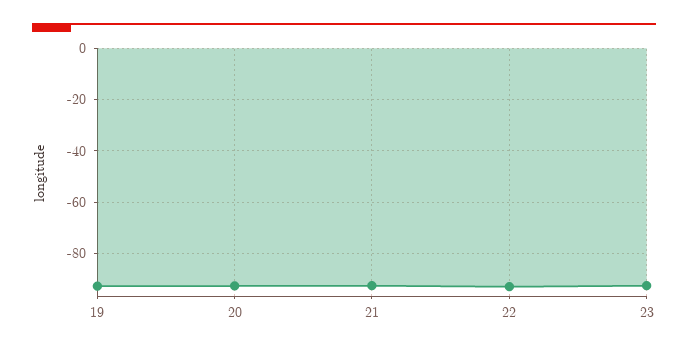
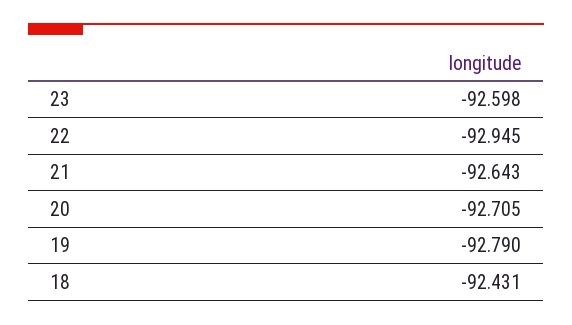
18: none -> -92.431

